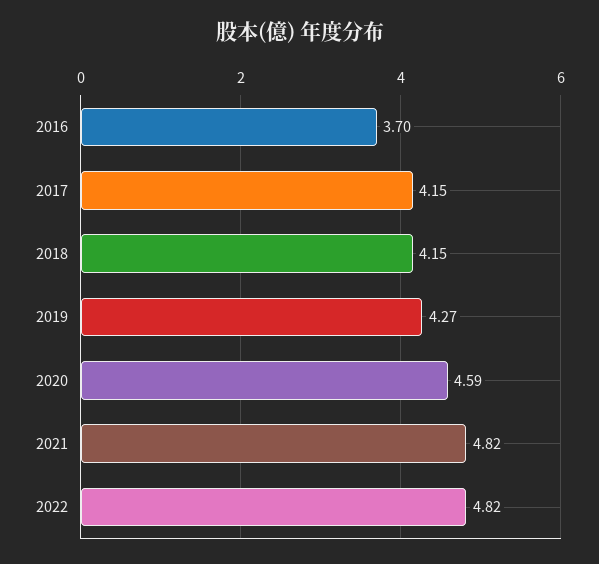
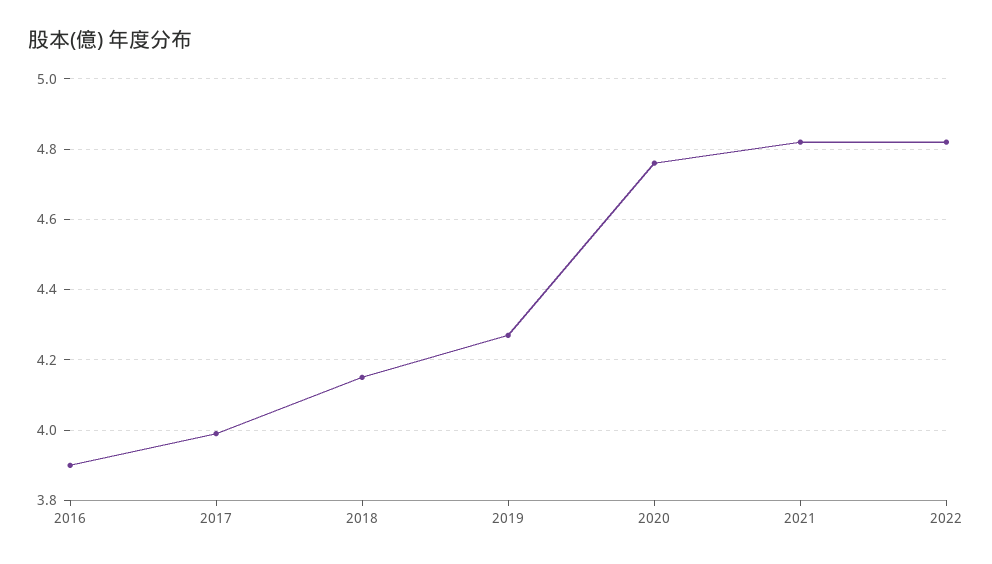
2016: 3.7 -> 3.9
2017: 4.15 -> 4
2020: 4.59 -> 4.75

